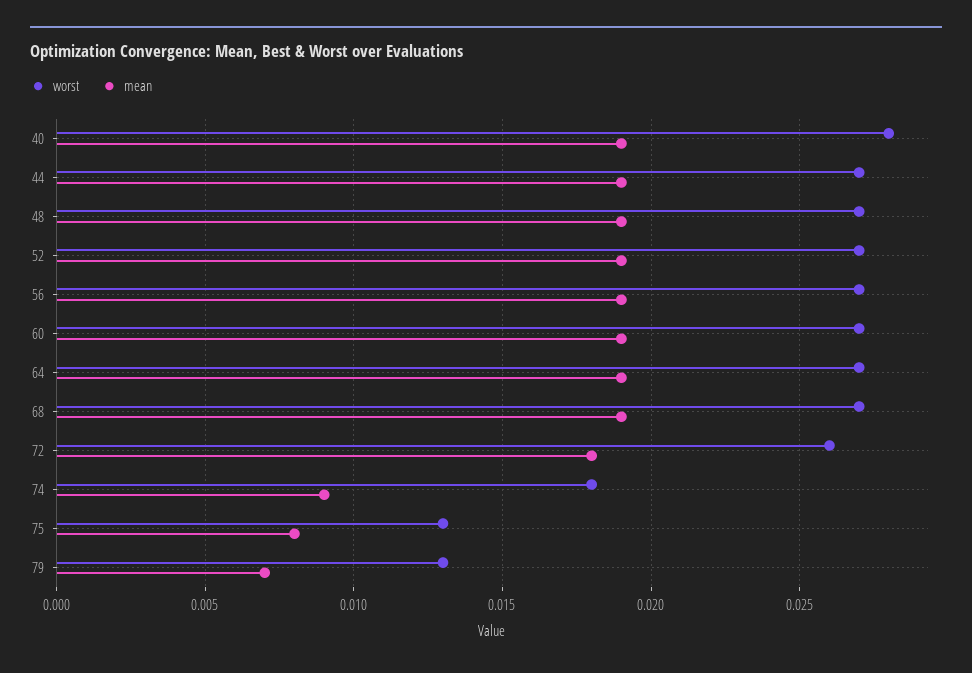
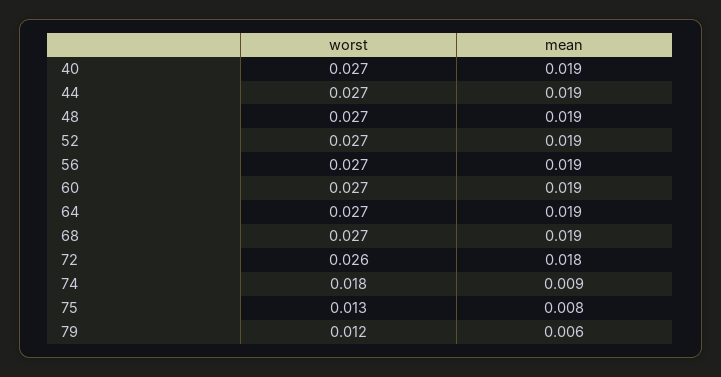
worst, 40: 0.028 -> 0.027
worst, 79: 0.013 -> 0.012
mean, 79: 0.007 -> 0.006

